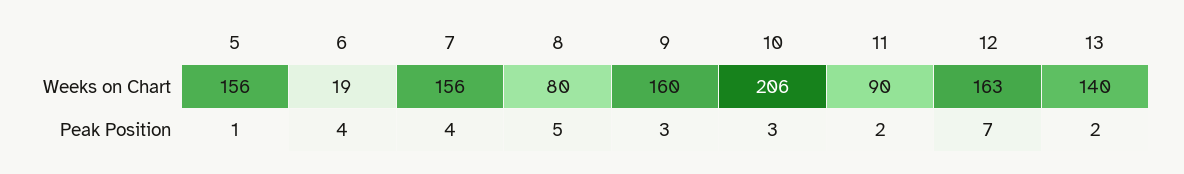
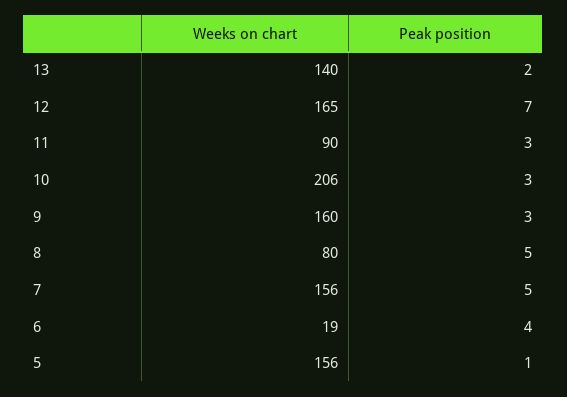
12, Weeks on Chart: 163 -> 165
7, Peak Position: 4 -> 5
11, Peak Position: 2 -> 3

